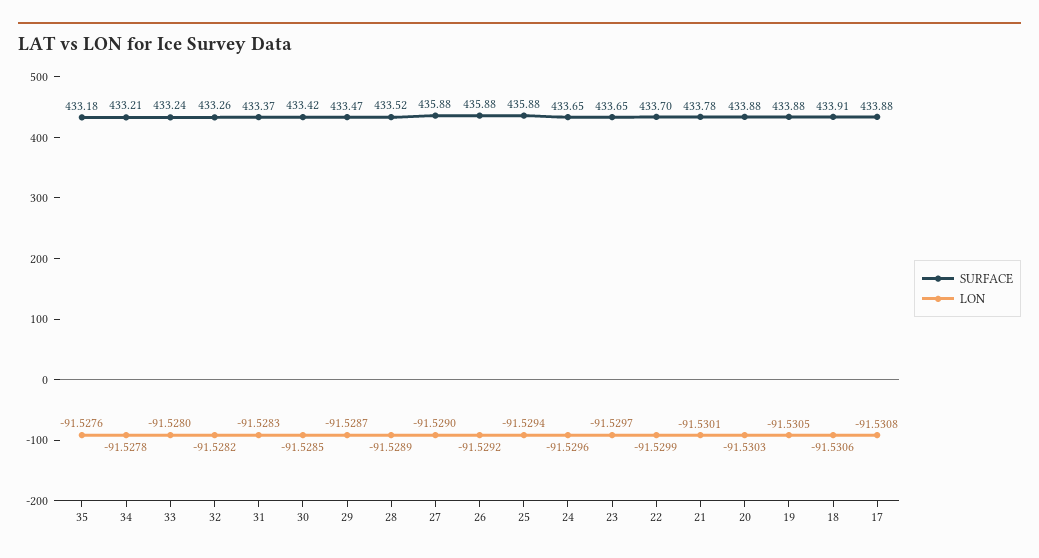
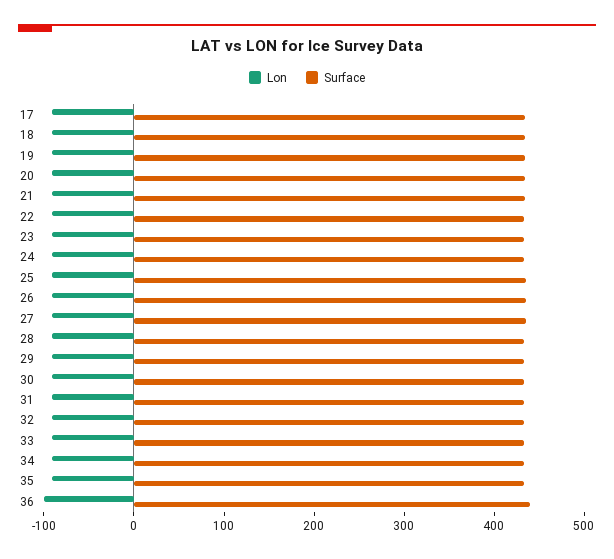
LON, 36: none -> -100
SURFACE, 36: none -> 440

